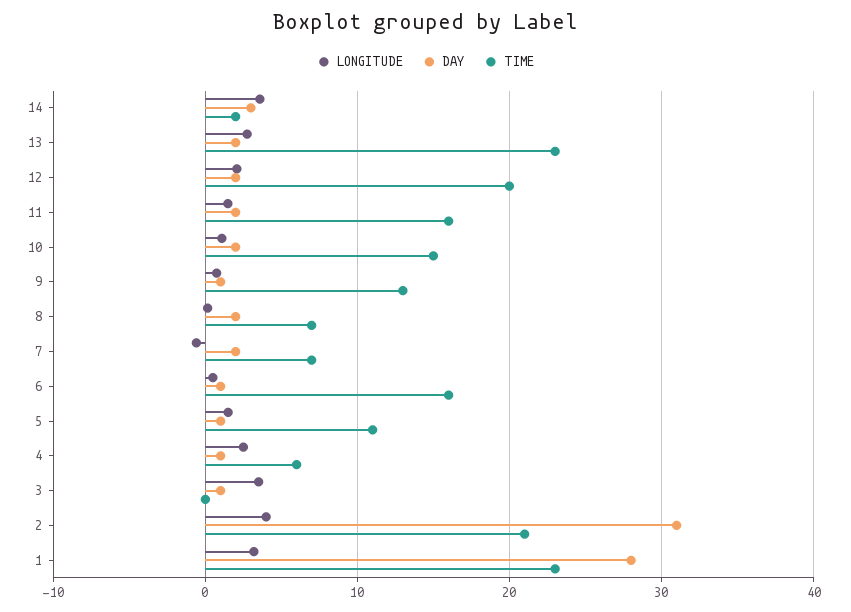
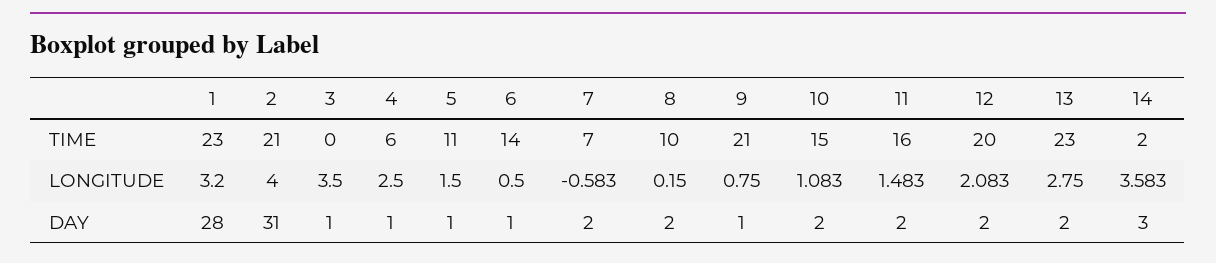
TIME, 9: 13 -> 21
TIME, 8: 7 -> 10
TIME, 6: 16 -> 14

